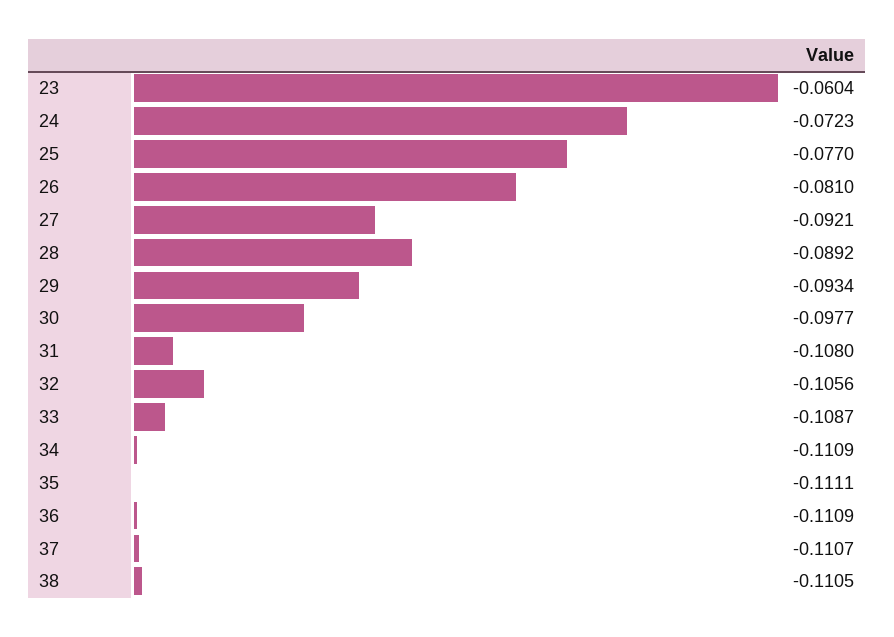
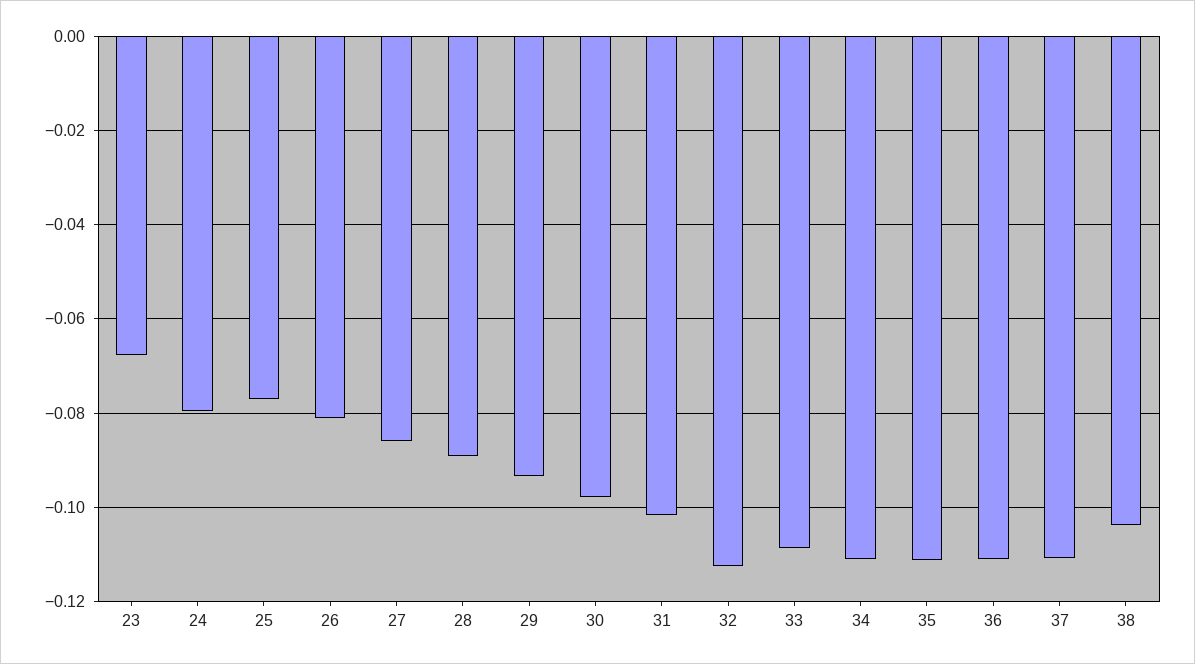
23: -0.0604 -> -0.068
24: -0.0723 -> -0.08
27: -0.0921 -> -0.086
31: -0.108 -> -0.102
32: -0.1056 -> -0.112
38: -0.1105 -> -0.104

